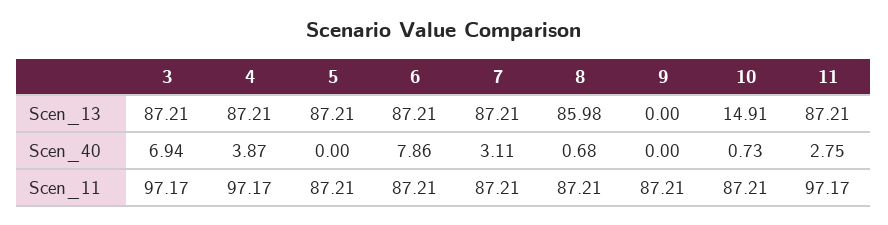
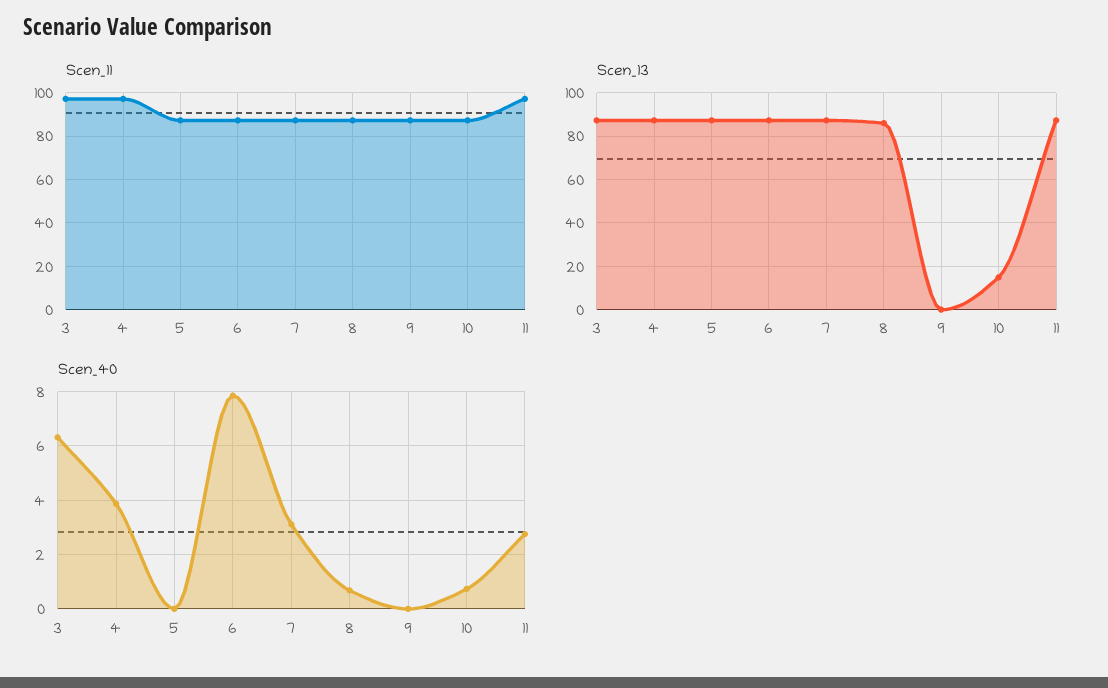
Scen_40, 3: 6.94 -> 6.25

